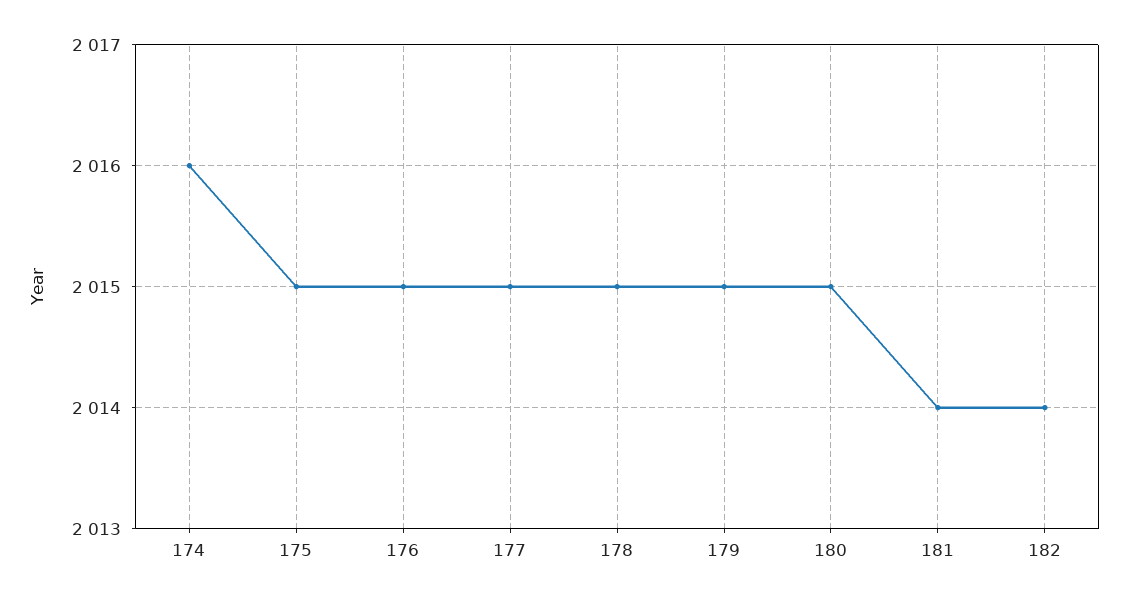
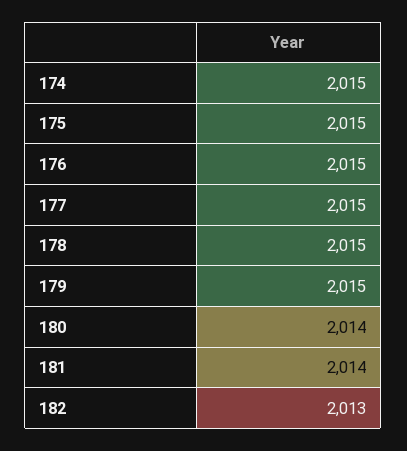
174: 2016 -> 2015
180: 2015 -> 2014
182: 2014 -> 2013

